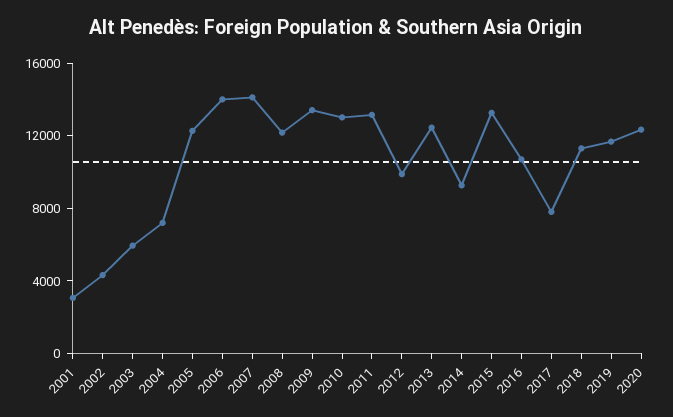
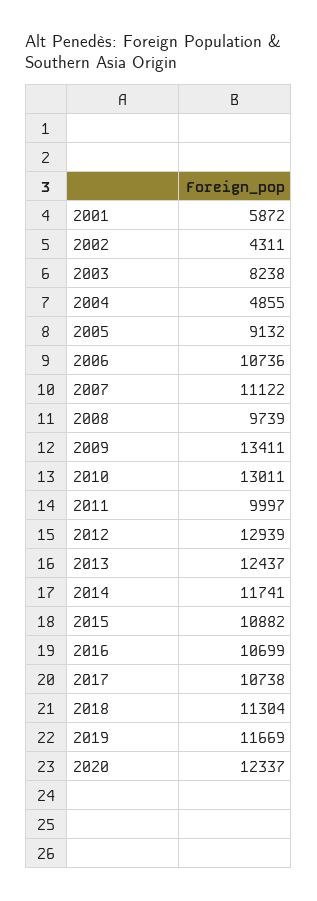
2001: 3000 -> 5872
2003: 6000 -> 8238
2004: 7000 -> 4855
2005: 12000 -> 9132
2006: 14000 -> 10736
2007: 14000 -> 11122
2008: 12000 -> 9739
2011: 13000 -> 9997
2012: 10000 -> 12939
2014: 9000 -> 11741
2015: 13000 -> 10882
2017: 8000 -> 10738

